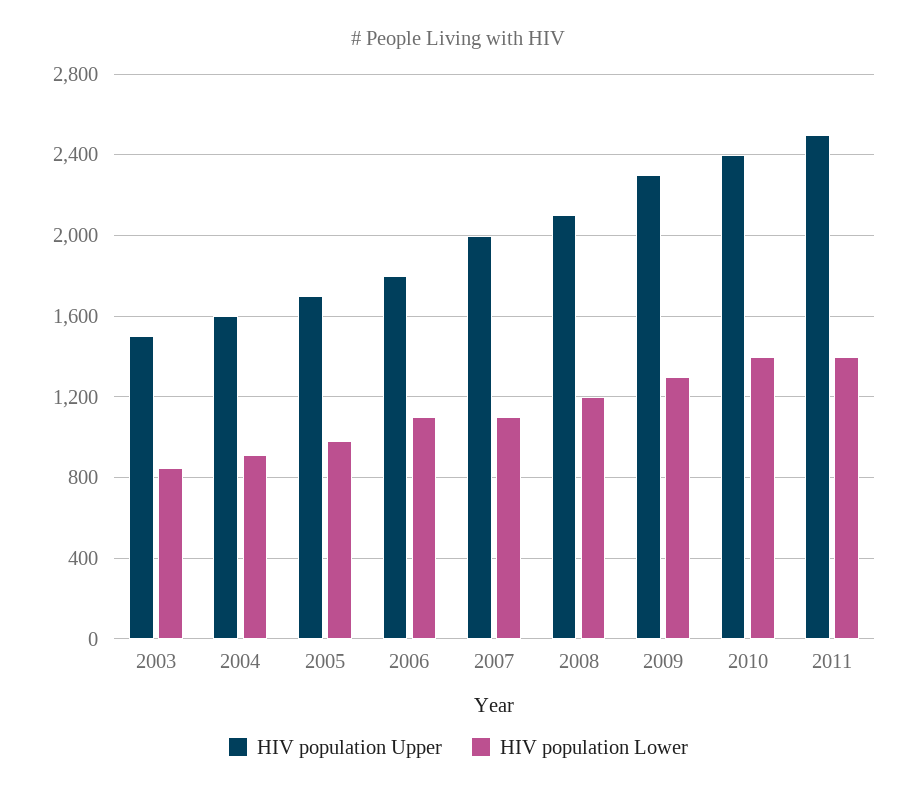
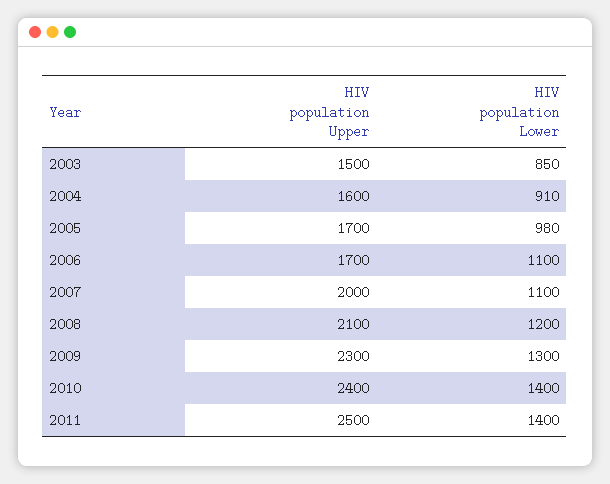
HIV population Upper, 2006: 1800 -> 1700

